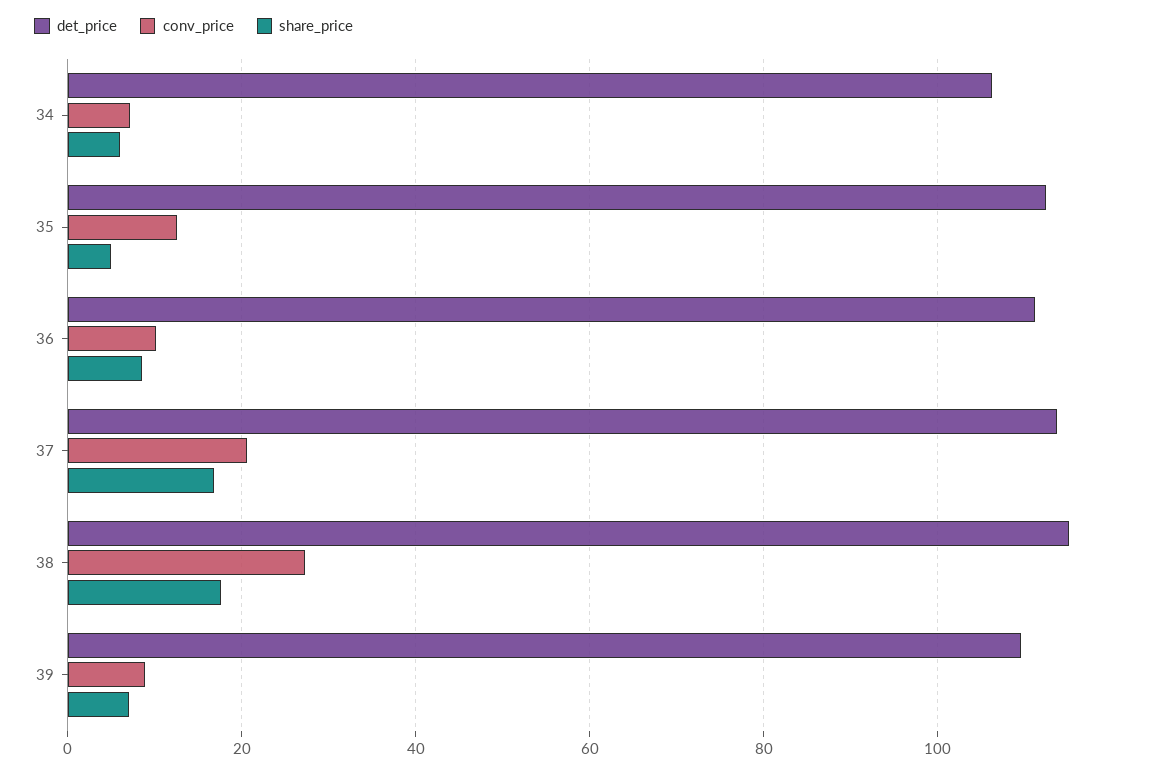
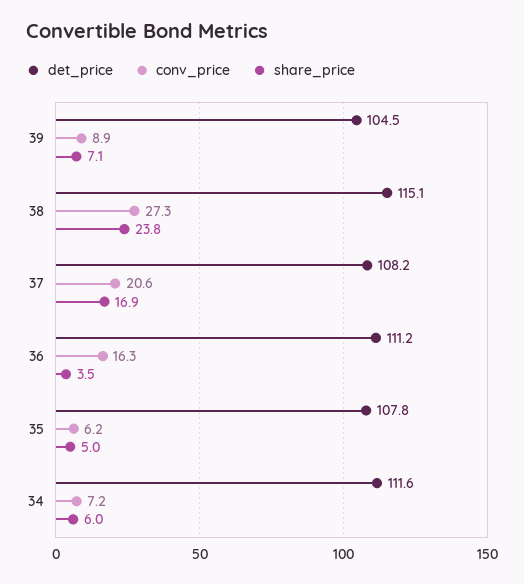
det_price, 34: 106 -> 111.6
det_price, 35: 112 -> 107.8
conv_price, 35: 12 -> 6.2
conv_price, 36: 10 -> 16.3
share_price, 36: 8 -> 3.5
det_price, 37: 114 -> 108.2
share_price, 38: 18 -> 23.8
det_price, 39: 110 -> 104.5

